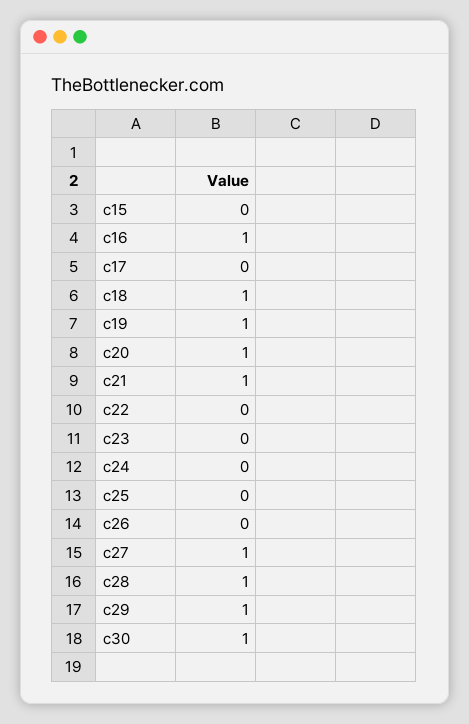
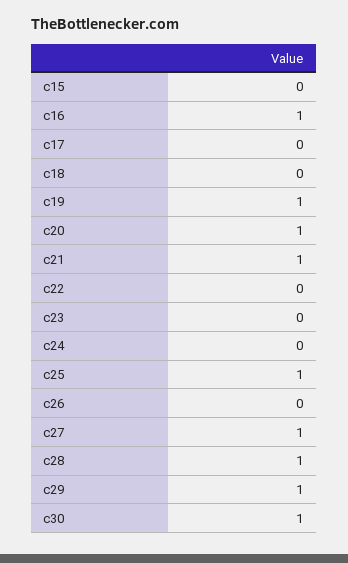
c18: 1 -> 0
c25: 0 -> 1

